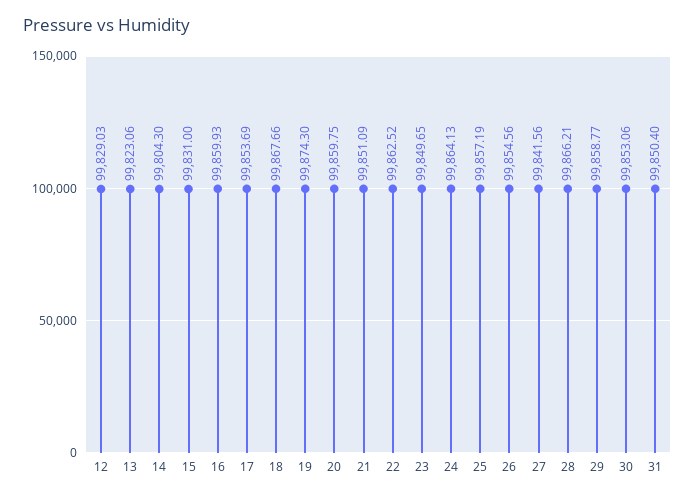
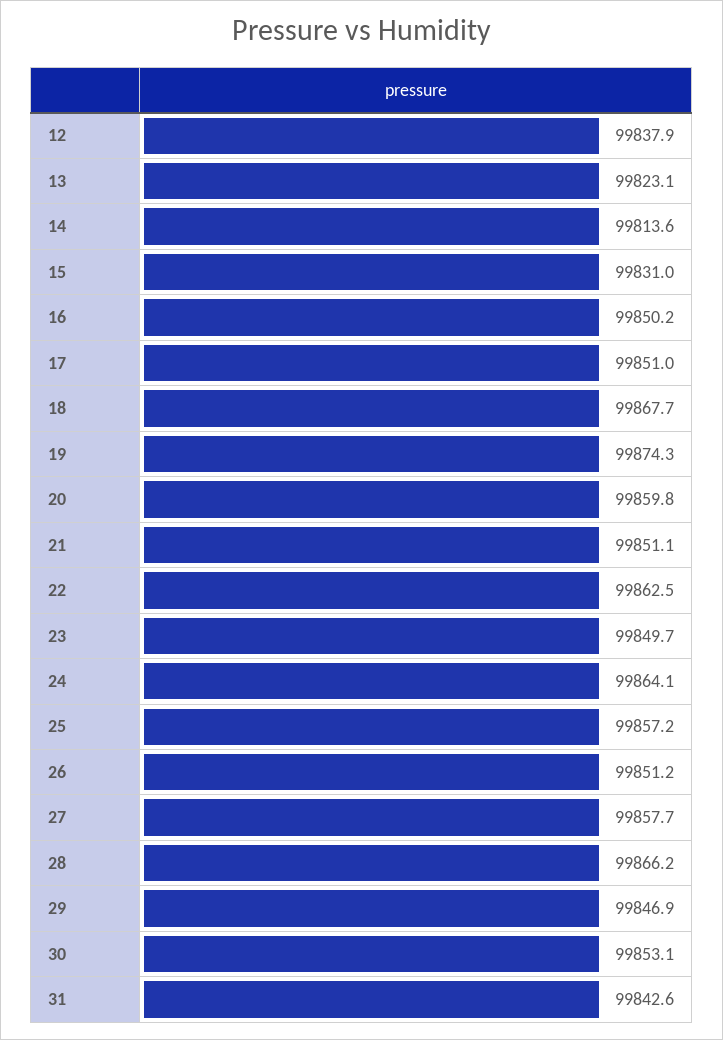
12: 99829.03 -> 99837.9
14: 99804.3 -> 99813.6
16: 99859.93 -> 99850.2
17: 99853.69 -> 99851
26: 99854.56 -> 99851.2
27: 99841.56 -> 99857.7
29: 99858.77 -> 99846.9
31: 99850.4 -> 99842.6

